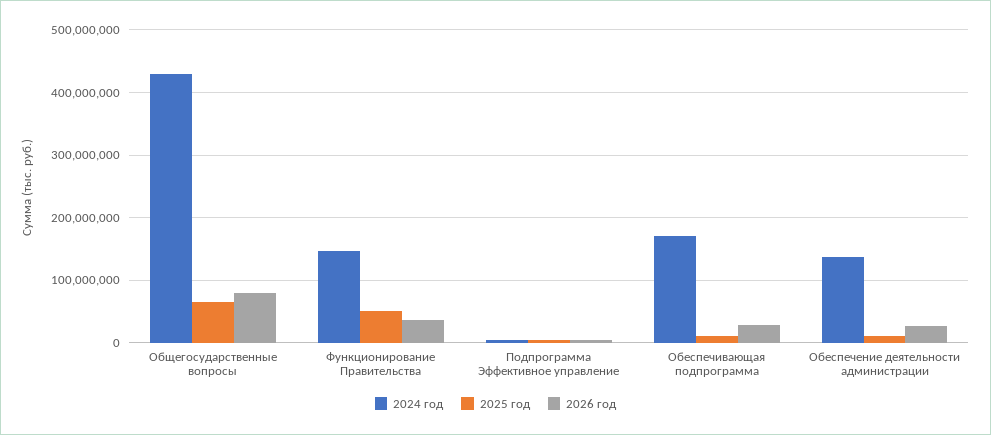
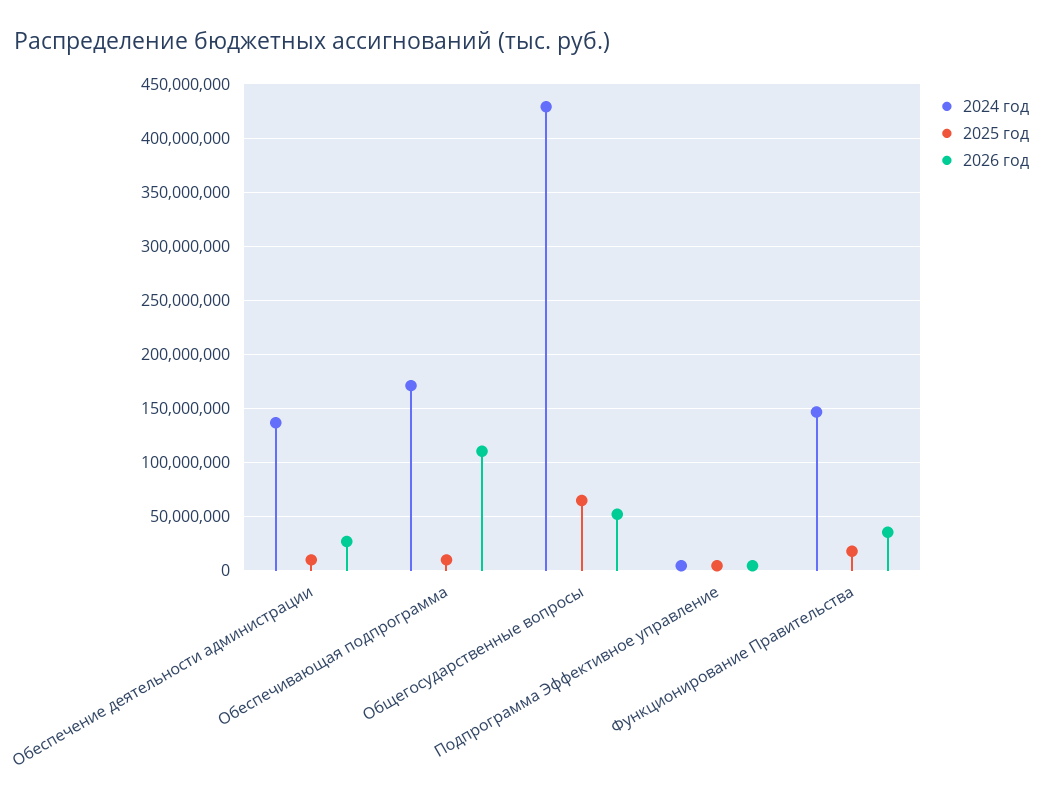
2026 год, Общегосударственные вопросы: 80000000 -> 50000000
2025 год, Функционирование Правительства: 50000000 -> 20000000
2026 год, Обеспечивающая подпрограмма: 30000000 -> 110000000

